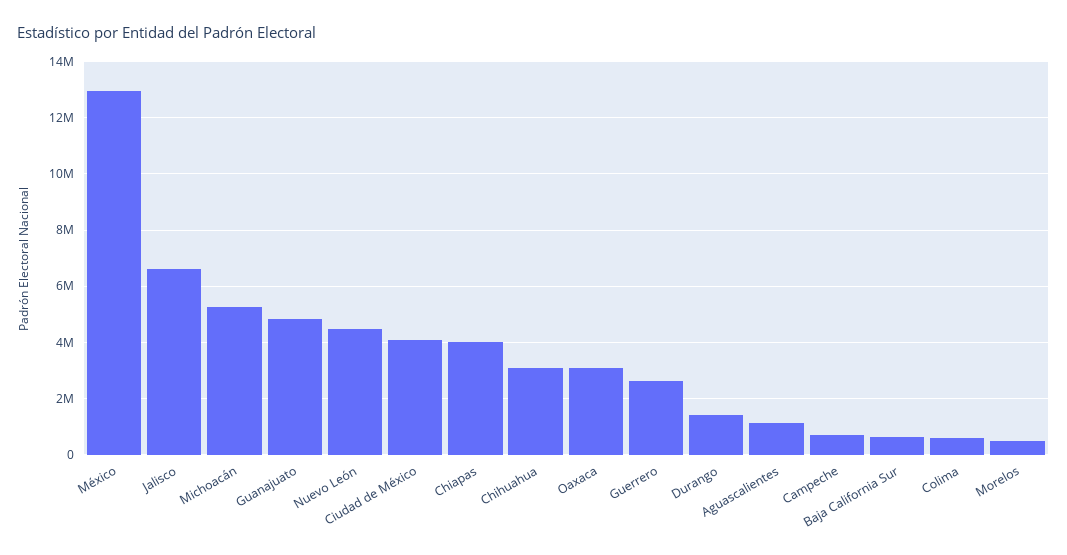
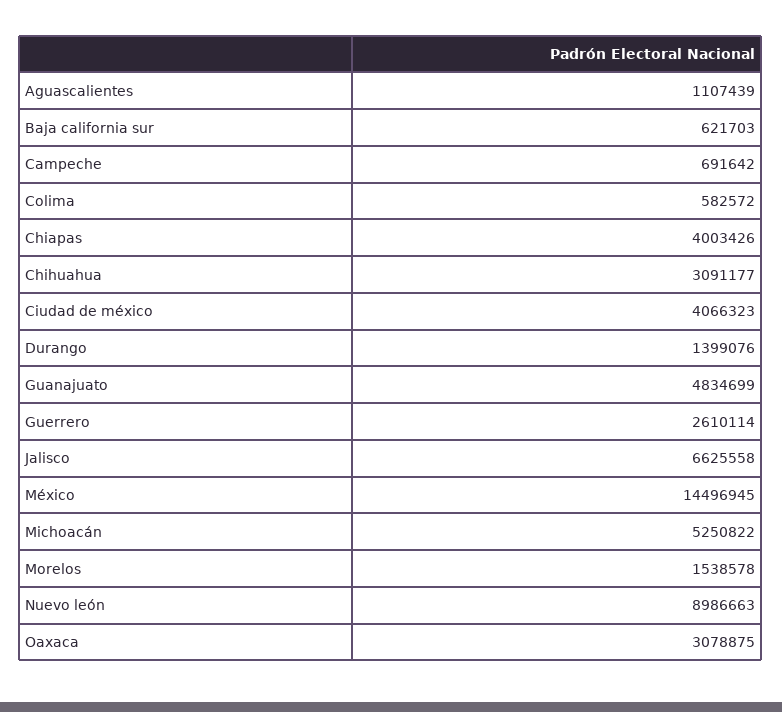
México: 13000000 -> 14496945
Nuevo León: 4500000 -> 8986663
Morelos: 500000 -> 1538578

